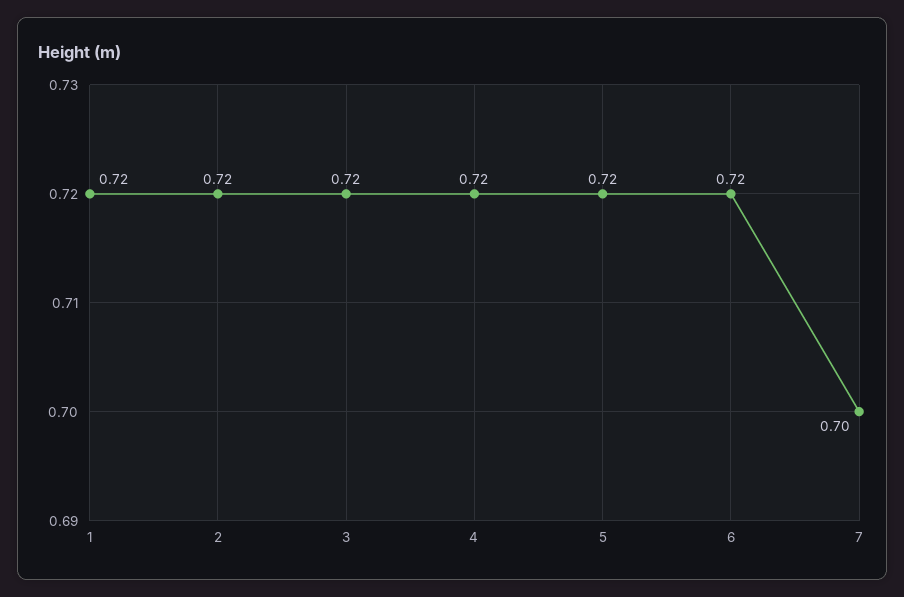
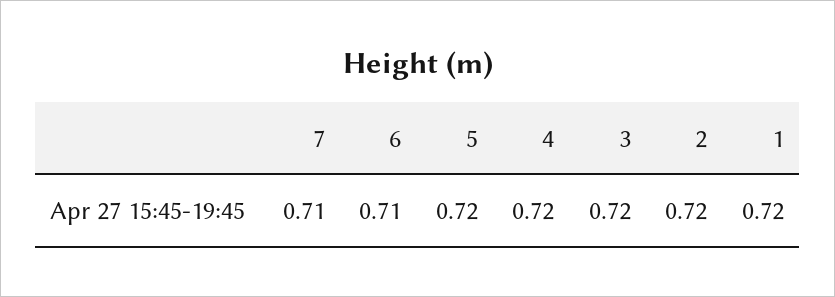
6: 0.72 -> 0.71
7: 0.7 -> 0.71

